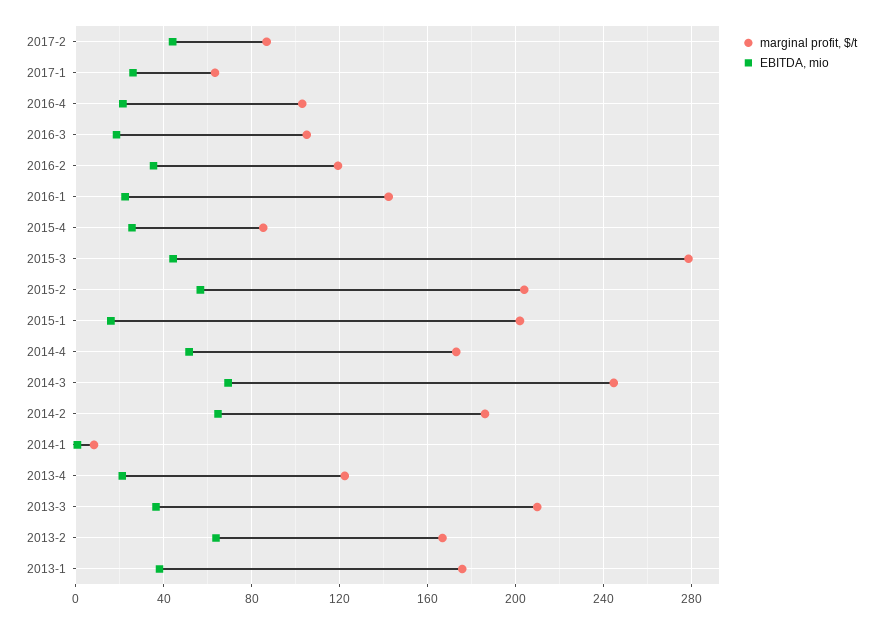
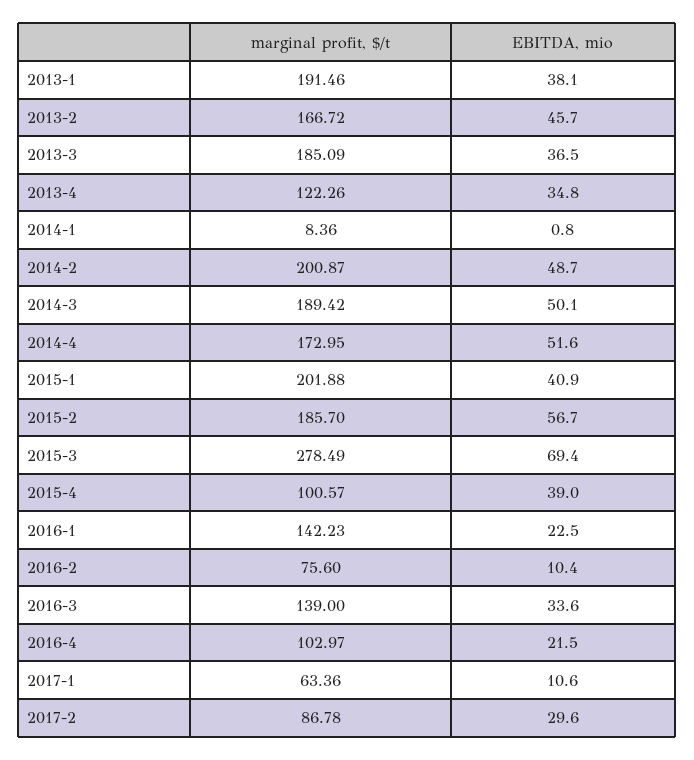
EBITDA, mio, 2017-2: 45 -> 29.6
EBITDA, mio, 2017-1: 25 -> 10.6
marginal profit, $/t, 2016-3: 105 -> 139
EBITDA, mio, 2016-3: 20 -> 33.6
marginal profit, $/t, 2016-2: 120 -> 75.6
EBITDA, mio, 2016-2: 35 -> 10.4
marginal profit, $/t, 2015-4: 85 -> 100.57
EBITDA, mio, 2015-4: 25 -> 39
EBITDA, mio, 2015-3: 45 -> 69.4
marginal profit, $/t, 2015-2: 205 -> 185.7
EBITDA, mio, 2015-1: 15 -> 40.9
marginal profit, $/t, 2014-3: 245 -> 189.42
EBITDA, mio, 2014-3: 70 -> 50.1
marginal profit, $/t, 2014-2: 185 -> 200.87
EBITDA, mio, 2014-2: 65 -> 48.7
EBITDA, mio, 2013-4: 20 -> 34.8
marginal profit, $/t, 2013-3: 210 -> 185.09
EBITDA, mio, 2013-2: 65 -> 45.7
marginal profit, $/t, 2013-1: 175 -> 191.46

